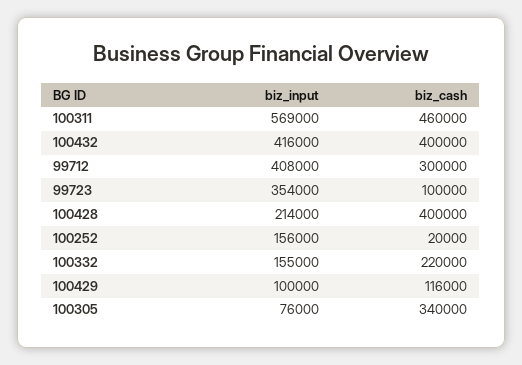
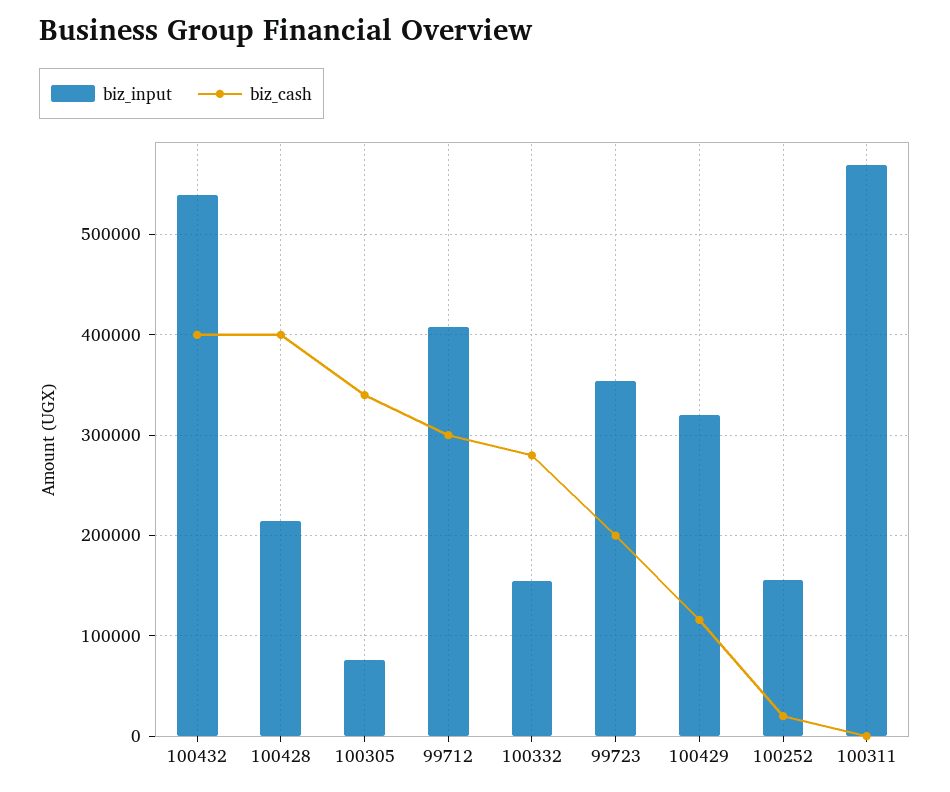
biz_cash, 100311: 460000 -> 0
biz_input, 100432: 416000 -> 540000
biz_cash, 99723: 100000 -> 200000
biz_cash, 100332: 220000 -> 280000
biz_input, 100429: 100000 -> 320000

